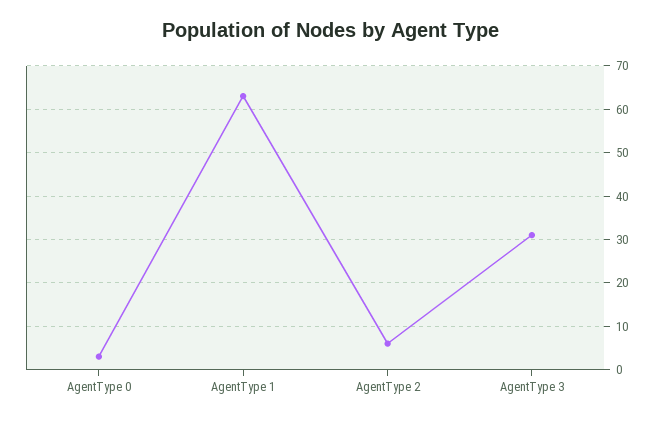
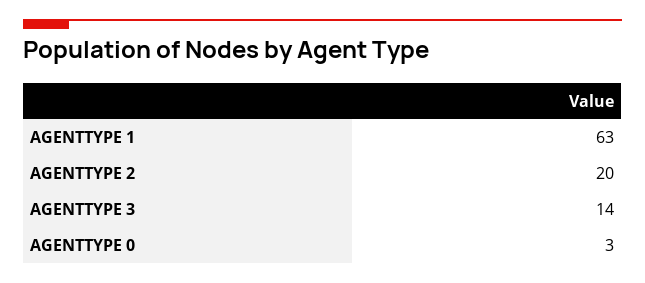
AgentType 2: 5 -> 20
AgentType 3: 30 -> 14

